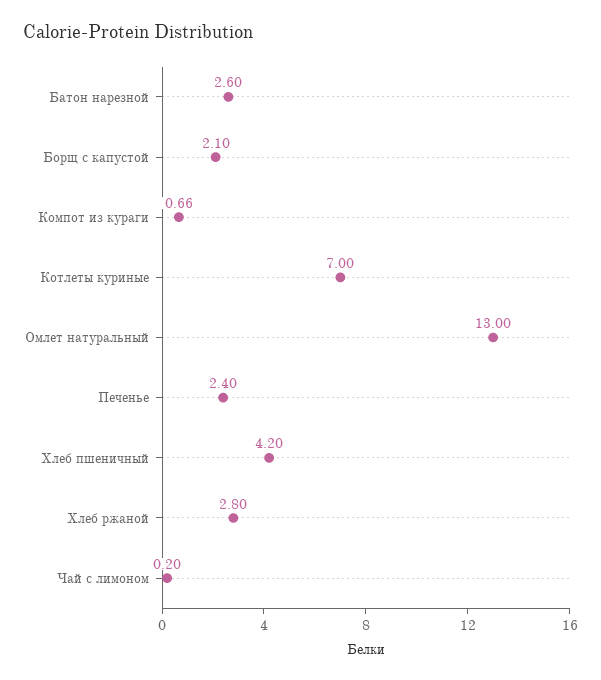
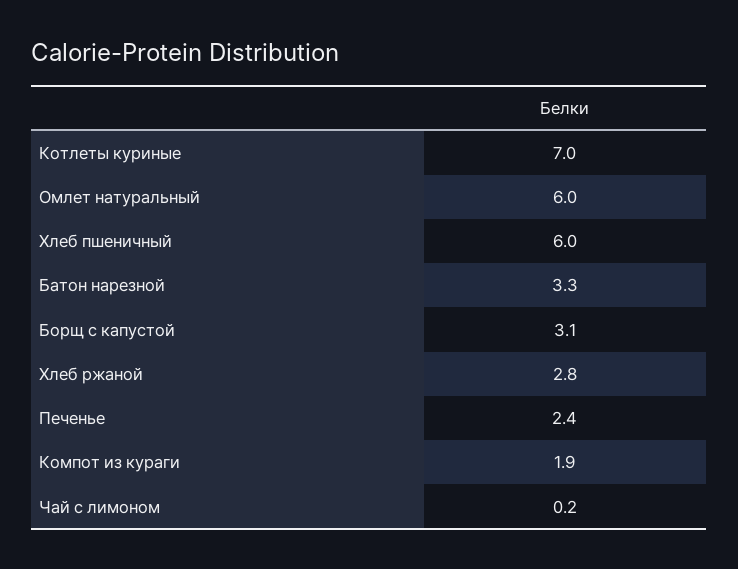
Батон нарезной: 2.6 -> 3.3
Борщ с капустой: 2.1 -> 3.1
Компот из кураги: 0.66 -> 1.9
Омлет натуральный: 13 -> 6
Хлеб пшеничный: 4.2 -> 6

